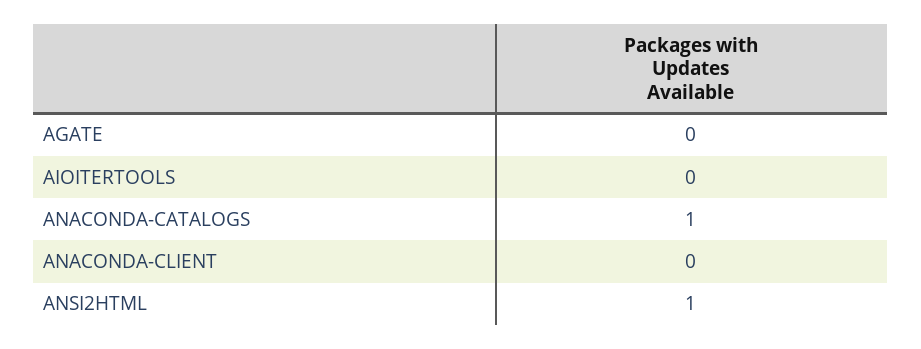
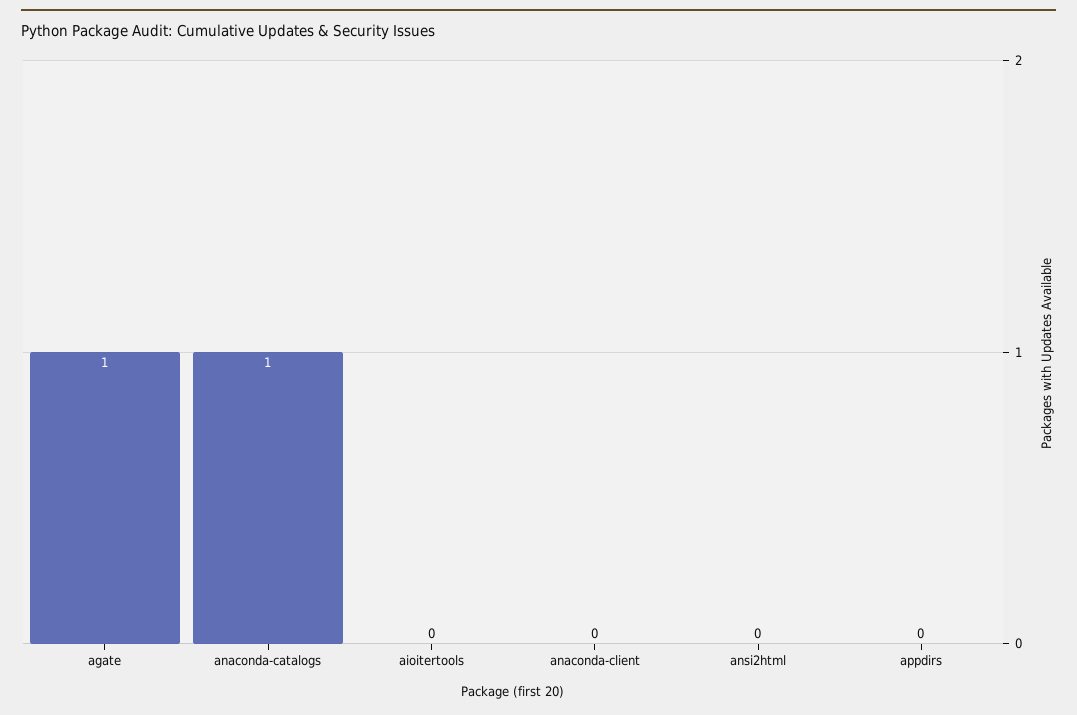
AGATE: 0 -> 1
ANSI2HTML: 1 -> 0
appdirs: none -> 0

